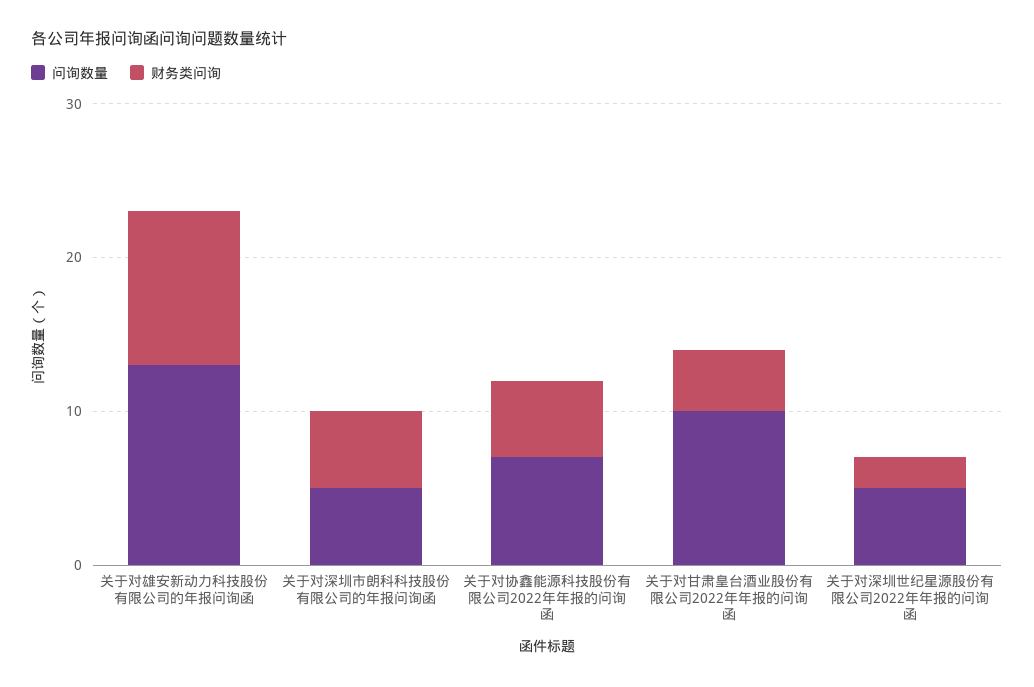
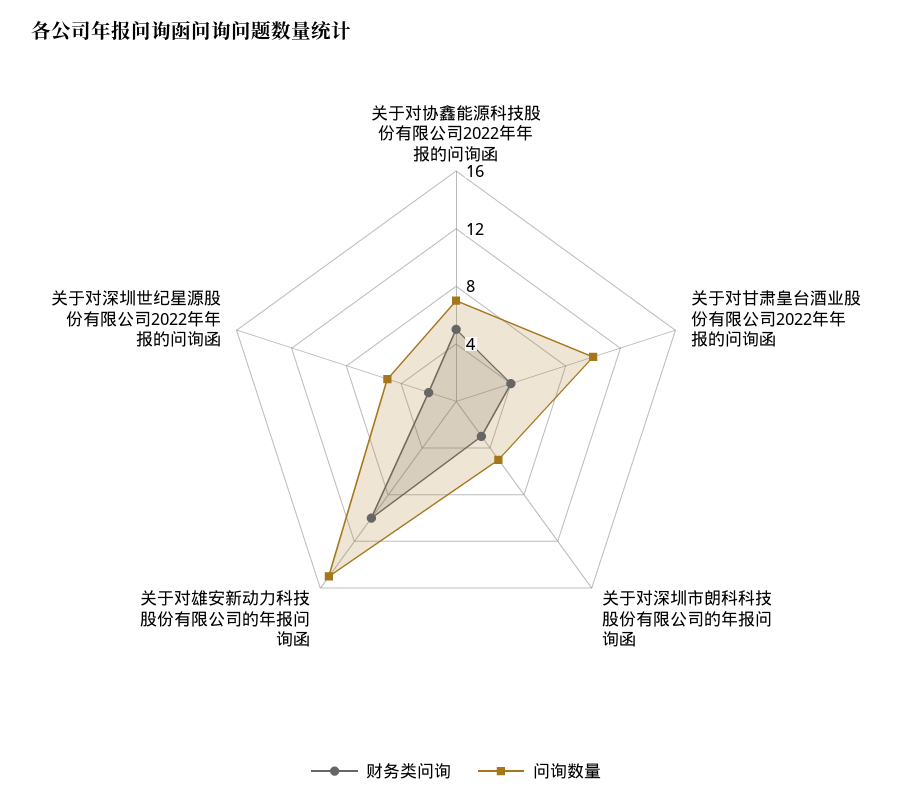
问询数量, 关于对雄安新动力科技股份有限公司的年报问询函: 13 -> 15
财务类问询, 关于对深圳市朗科科技股份有限公司的年报问询函: 5 -> 3

